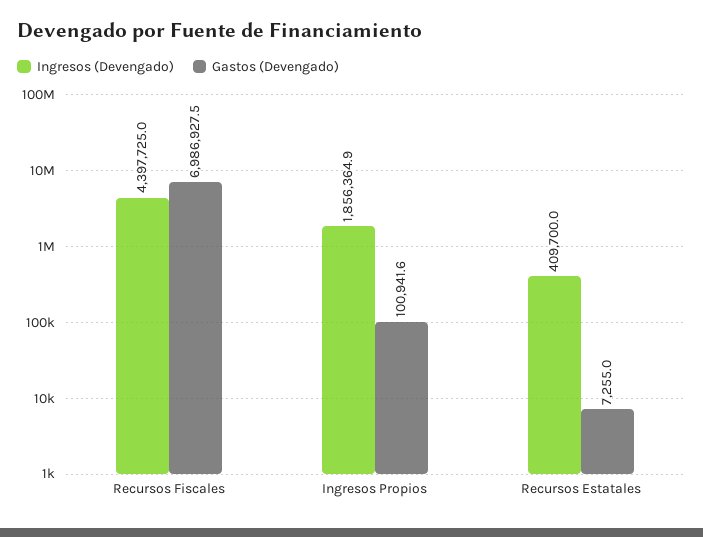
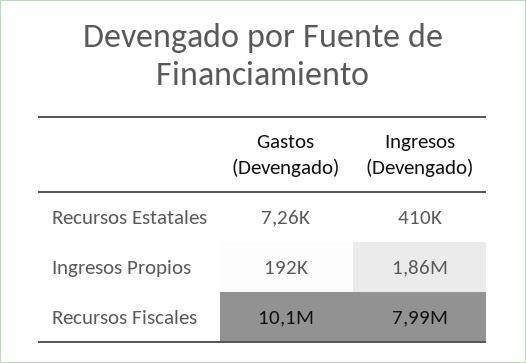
Ingresos (Devengado), Recursos Fiscales: 4397725 -> 7990000
Gastos (Devengado), Recursos Fiscales: 6986927.5 -> 10100000
Gastos (Devengado), Ingresos Propios: 100941.6 -> 192000

